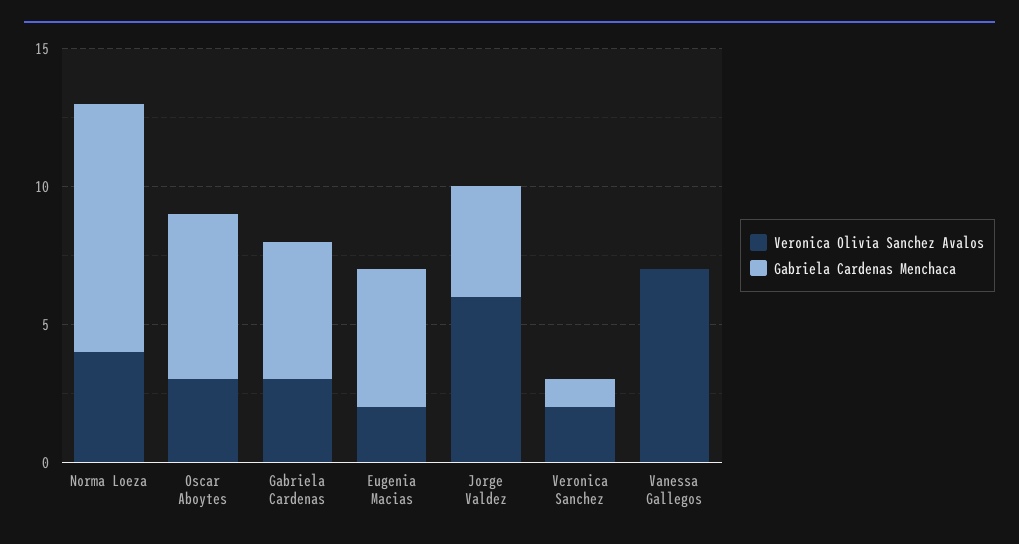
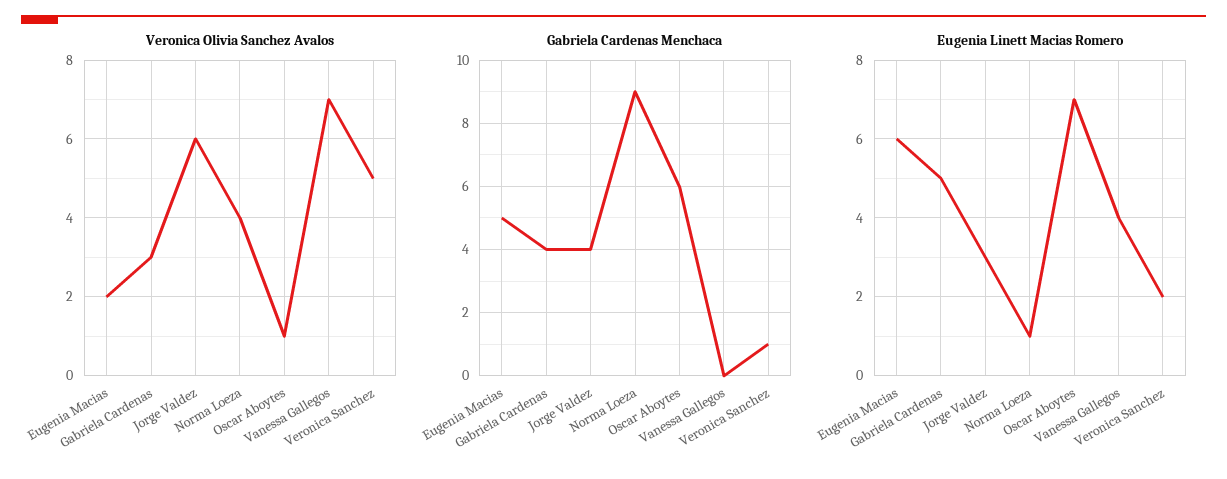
Veronica Olivia Sanchez Avalos, Oscar Aboytes: 3 -> 1
Gabriela Cardenas Menchaca, Gabriela Cardenas: 5 -> 4
Veronica Olivia Sanchez Avalos, Veronica Sanchez: 2 -> 5
Eugenia Linett Macias Romero, Eugenia Macias: none -> 6
Eugenia Linett Macias Romero, Gabriela Cardenas: none -> 5
Eugenia Linett Macias Romero, Jorge Valdez: none -> 3
Eugenia Linett Macias Romero, Norma Loeza: none -> 1
Eugenia Linett Macias Romero, Oscar Aboytes: none -> 7
Eugenia Linett Macias Romero, Vanessa Gallegos: none -> 4
Eugenia Linett Macias Romero, Veronica Sanchez: none -> 2

